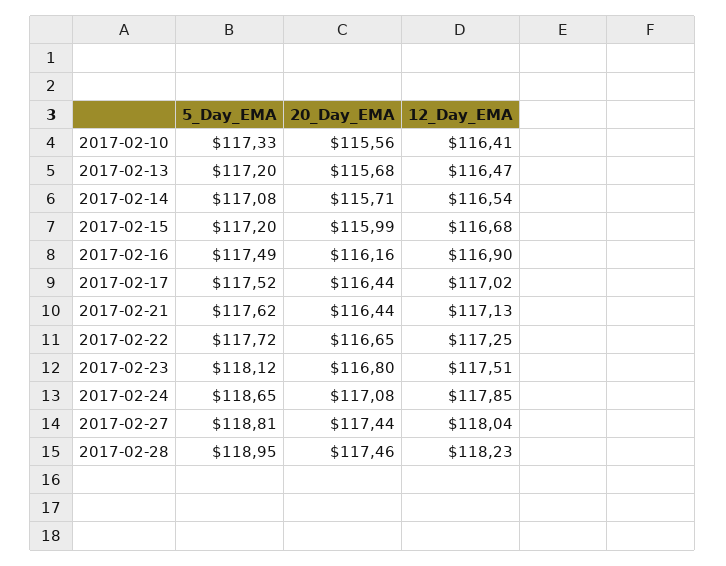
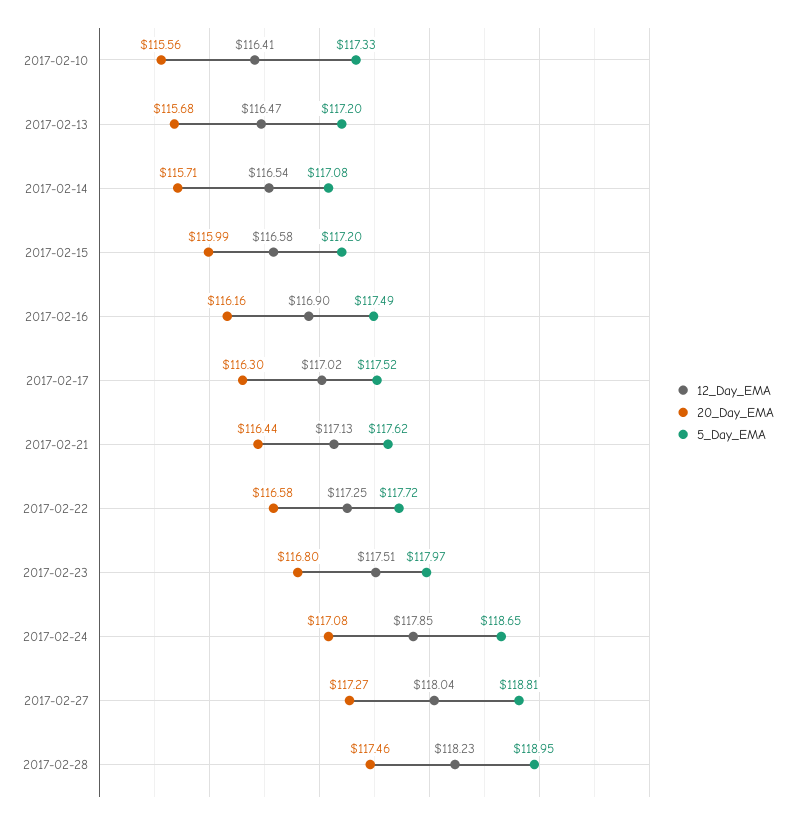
12_Day_EMA, 2017-02-15: 116.68 -> 116.58
20_Day_EMA, 2017-02-17: 116.44 -> 116.3
20_Day_EMA, 2017-02-22: 116.65 -> 116.58
5_Day_EMA, 2017-02-23: 118.12 -> 117.97
20_Day_EMA, 2017-02-27: 117.44 -> 117.27

